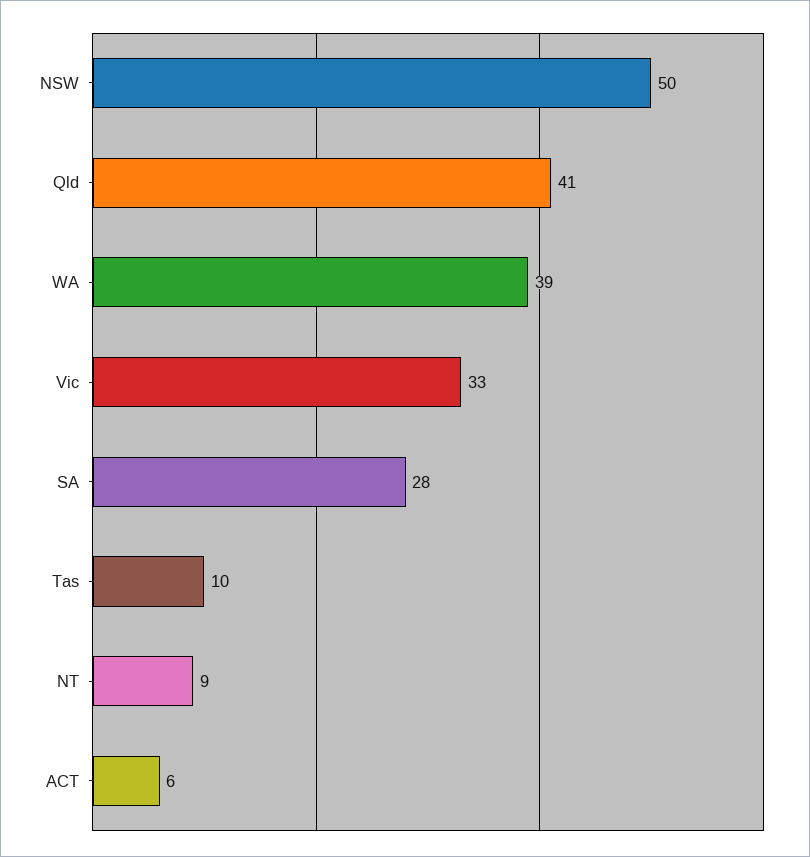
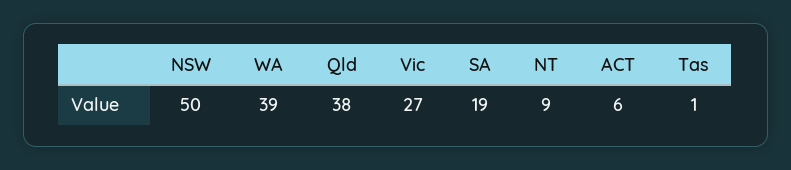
Qld: 41 -> 38
Vic: 33 -> 27
SA: 28 -> 19
Tas: 10 -> 1

